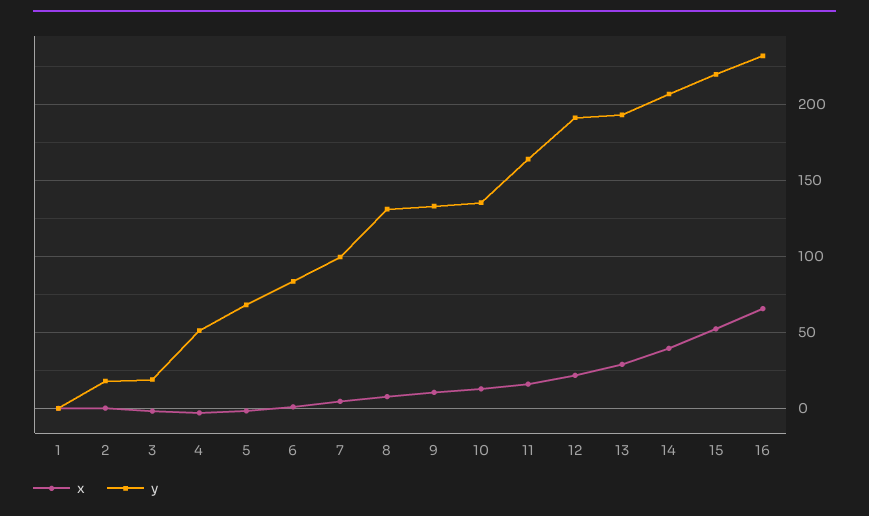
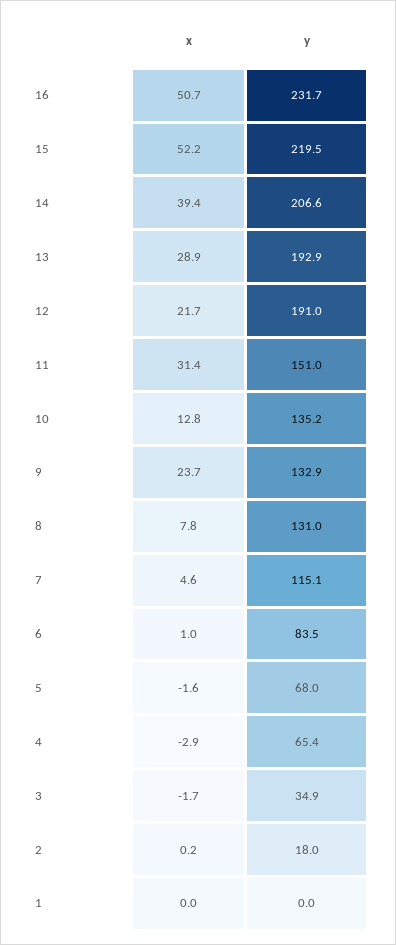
y, 3: 20 -> 34.9
y, 4: 50 -> 65.4
y, 7: 100 -> 115.1
x, 9: 10 -> 23.7
x, 11: 15 -> 31.4
y, 11: 165 -> 151
x, 16: 65 -> 50.7

